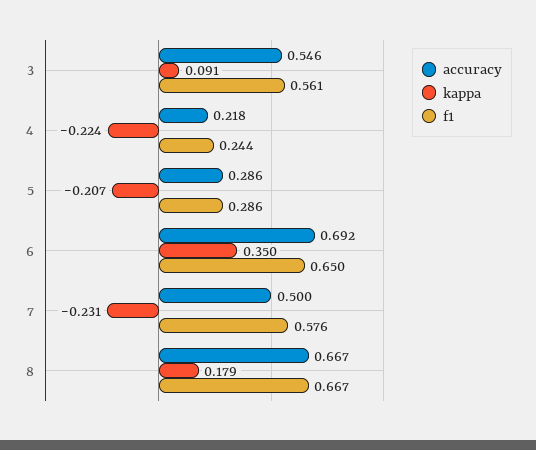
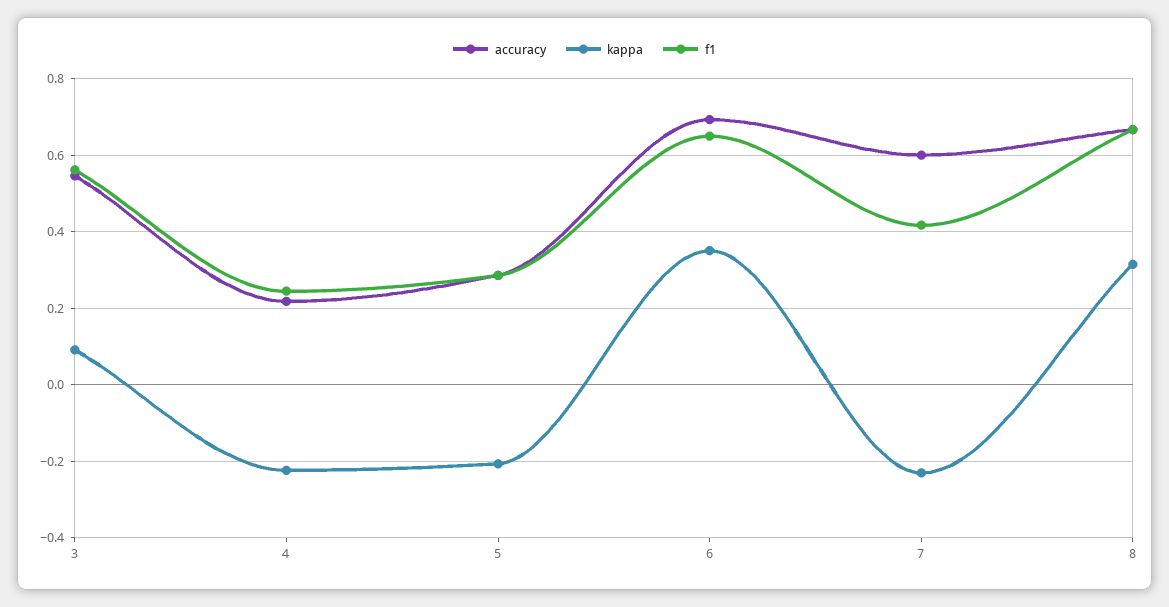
accuracy, 7: 0.5 -> 0.6
f1, 7: 0.576 -> 0.42
kappa, 8: 0.179 -> 0.32

